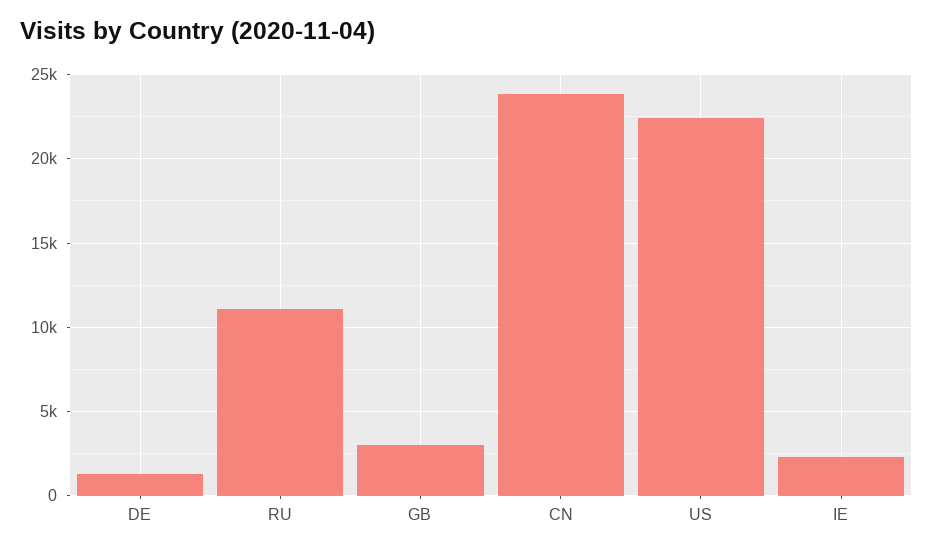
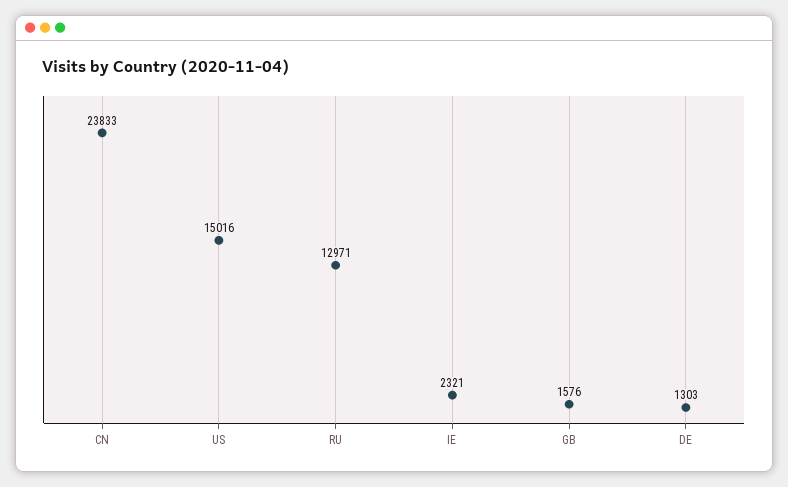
RU: 11000 -> 12971
GB: 3000 -> 1576
US: 22500 -> 15016

